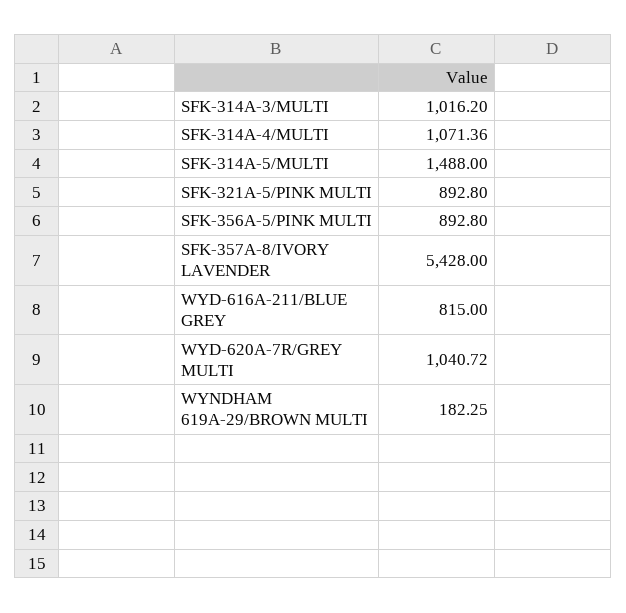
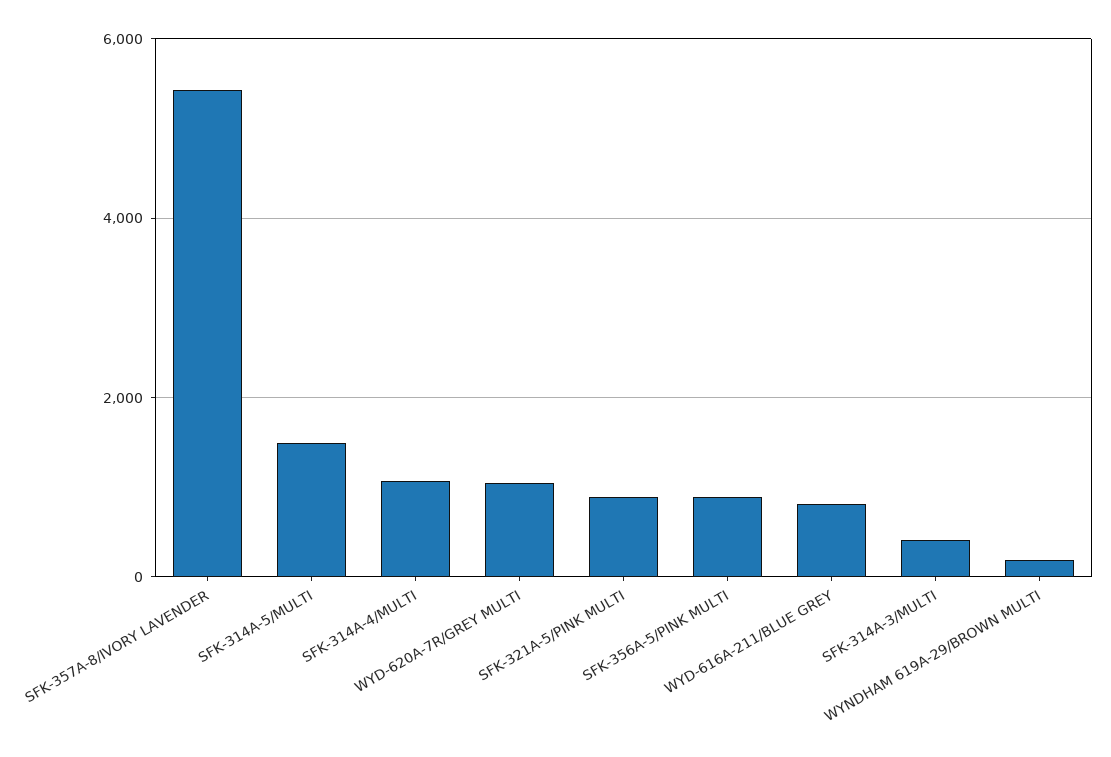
SFK-314A-3/MULTI: 1016.2 -> 400

